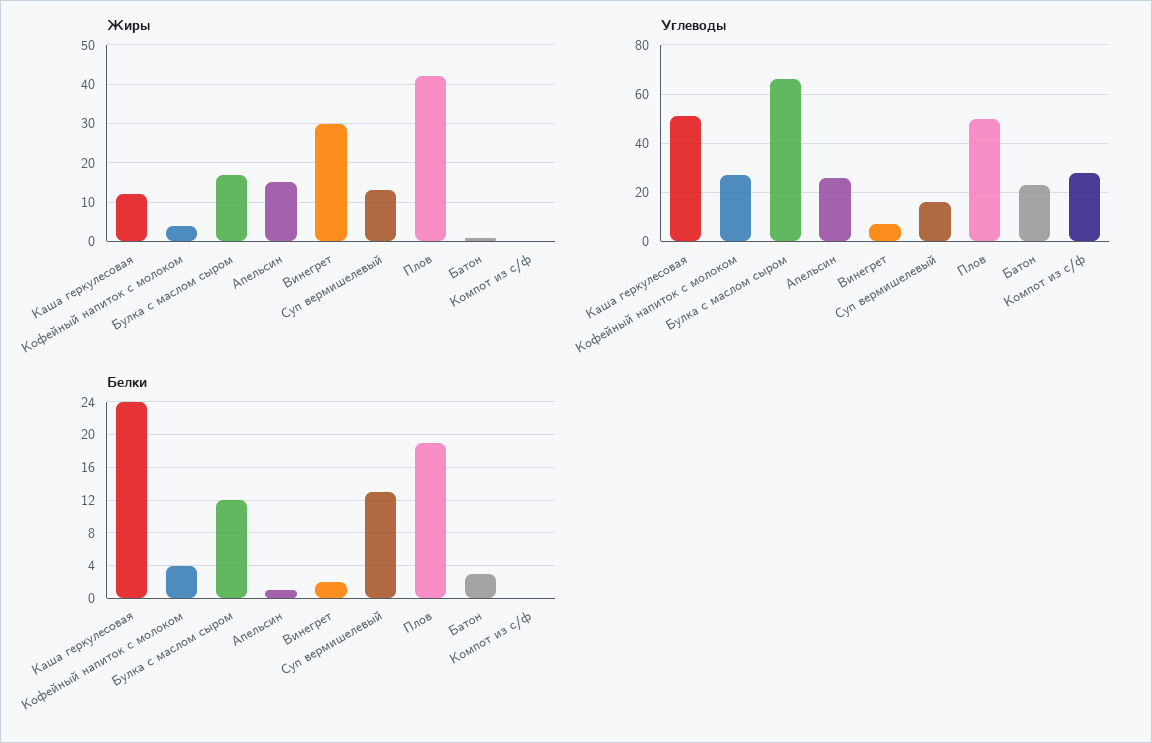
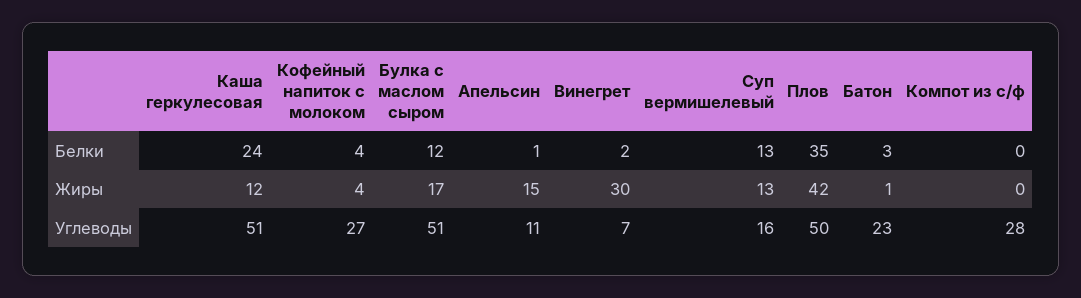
Углеводы, Булка с маслом сыром: 65 -> 51
Углеводы, Апельсин: 25 -> 11
Белки, Плов: 19 -> 35

